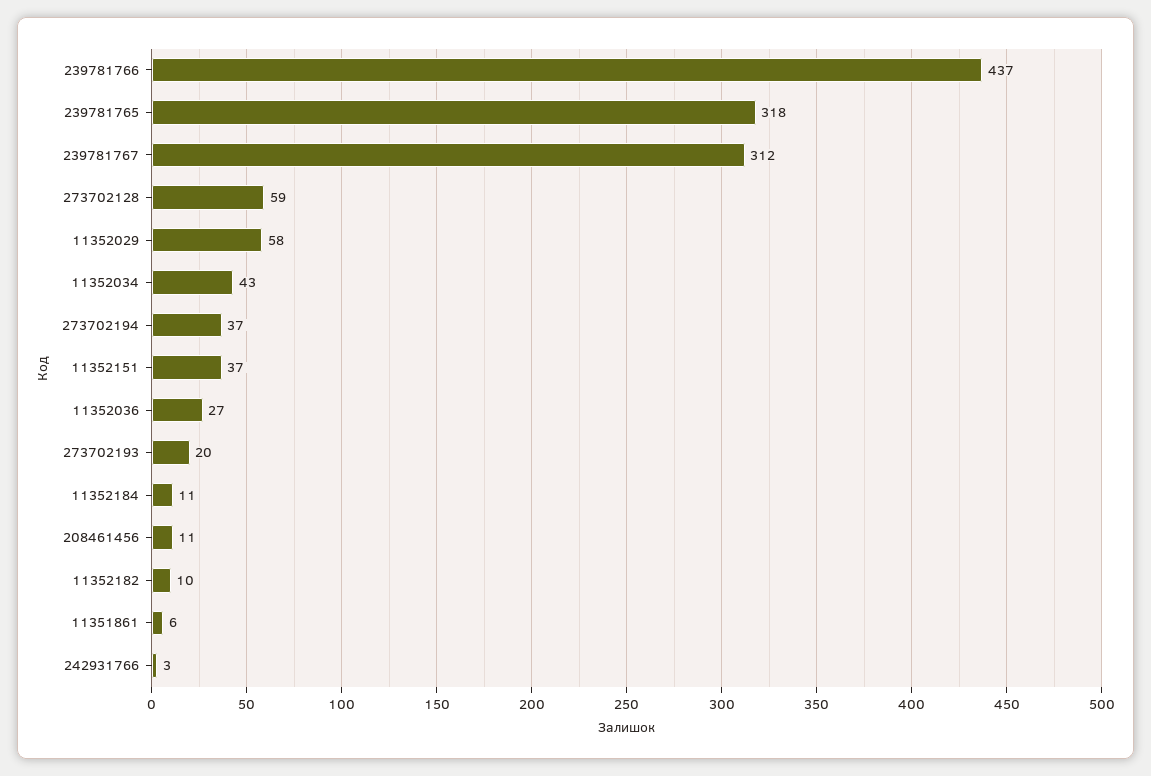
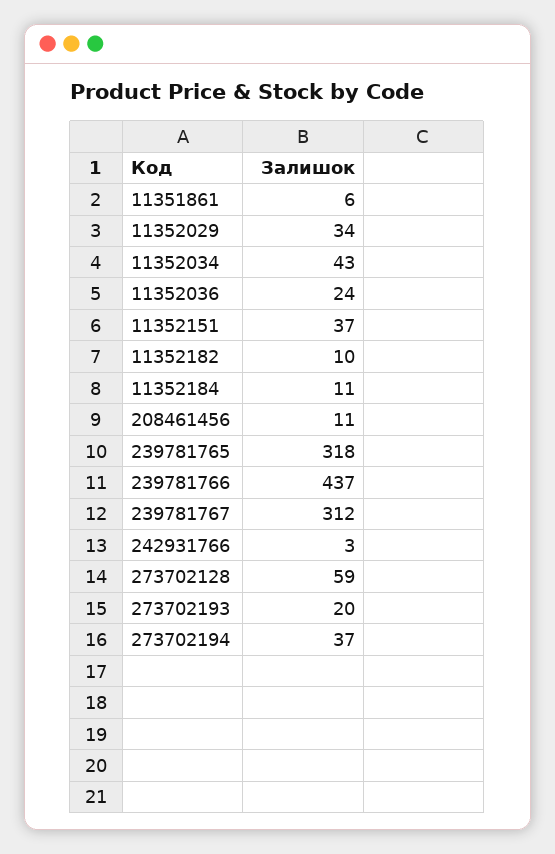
11352029: 58 -> 34
11352036: 27 -> 24

